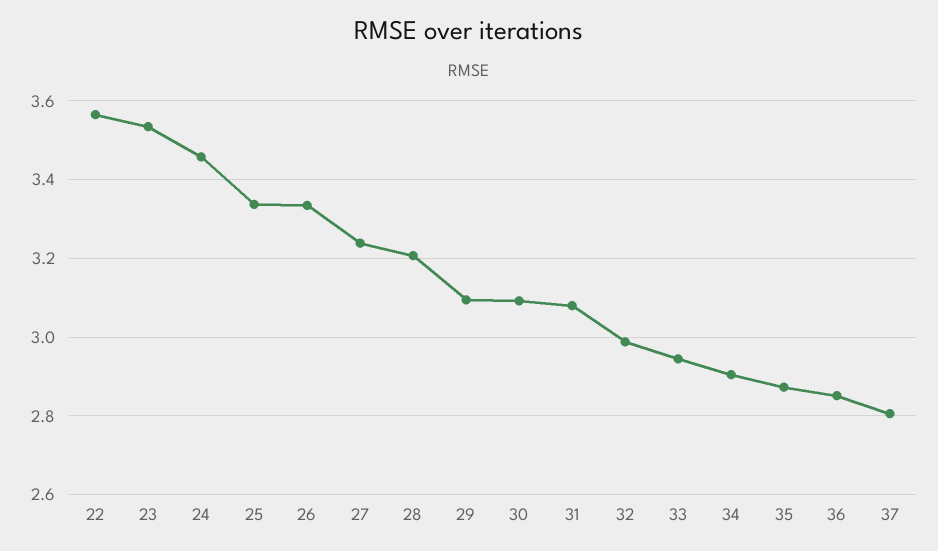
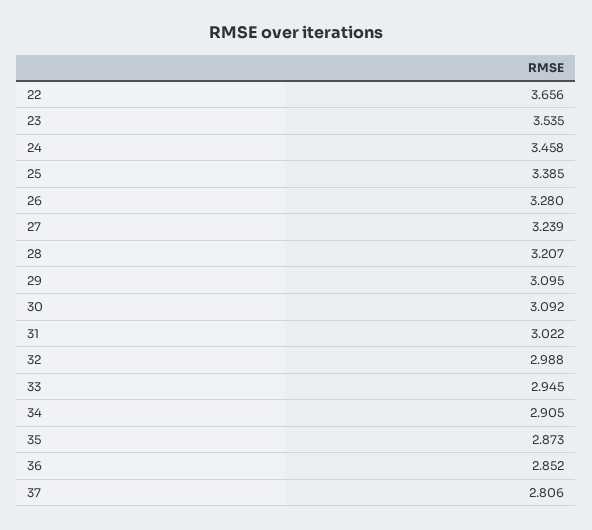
22: 3.56 -> 3.656
25: 3.34 -> 3.385
26: 3.34 -> 3.28
31: 3.08 -> 3.022

